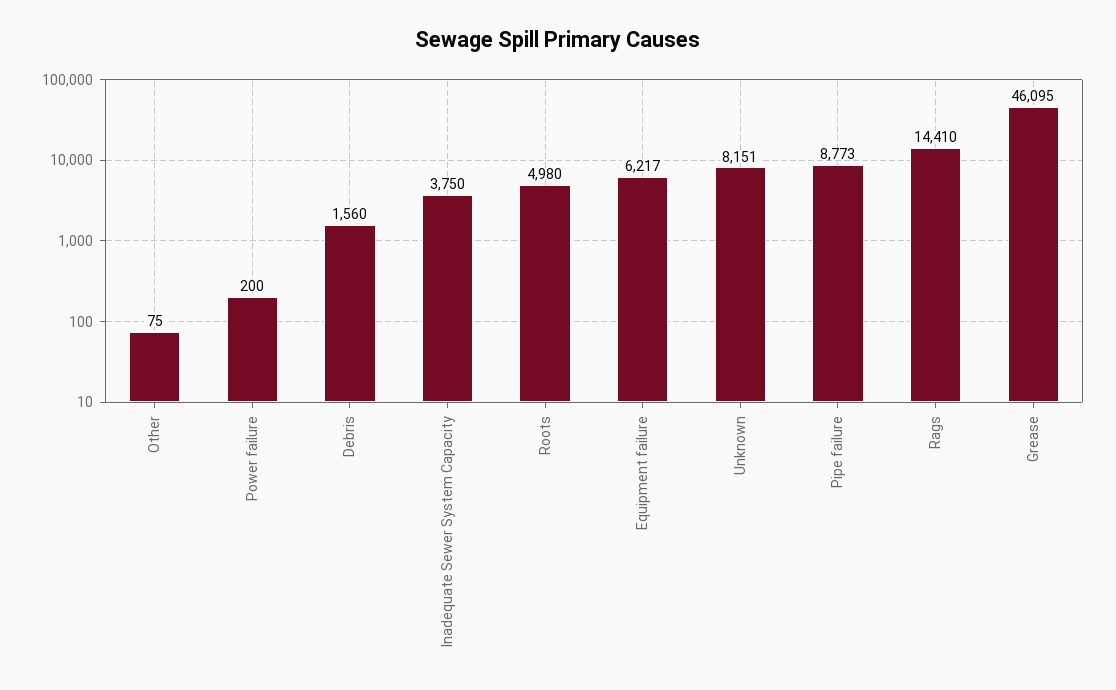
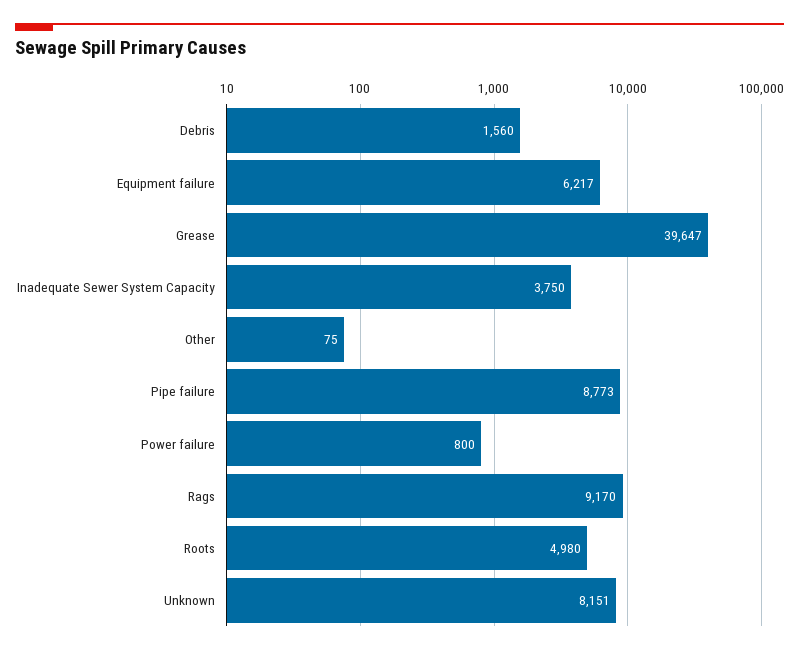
Power failure: 200 -> 800
Rags: 14410 -> 9170
Grease: 46095 -> 39647

